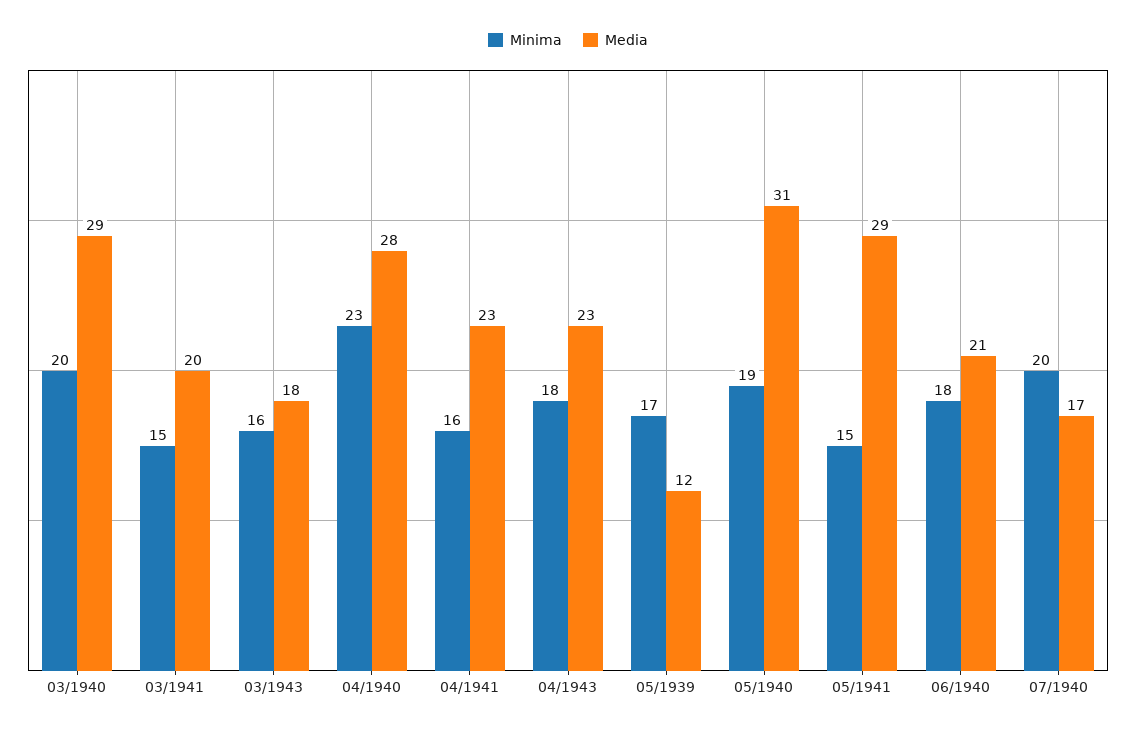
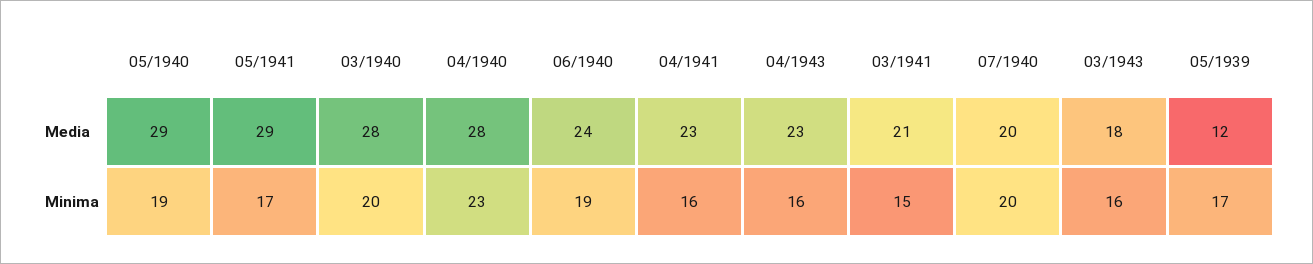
Media, 03/1940: 29 -> 28
Media, 03/1941: 20 -> 21
Minima, 04/1943: 18 -> 16
Media, 05/1940: 31 -> 29
Minima, 05/1941: 15 -> 17
Minima, 06/1940: 18 -> 19
Media, 06/1940: 21 -> 24
Media, 07/1940: 17 -> 20

